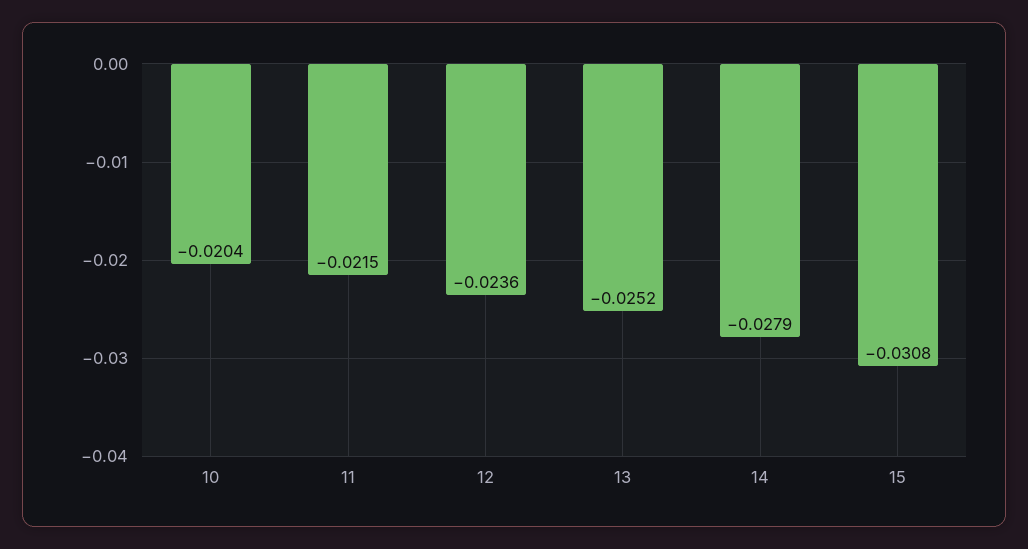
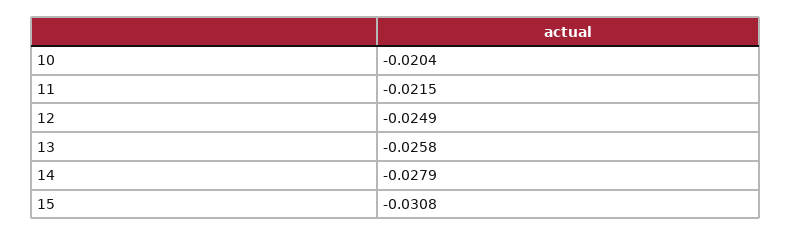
12: -0.0236 -> -0.0249
13: -0.0252 -> -0.0258

